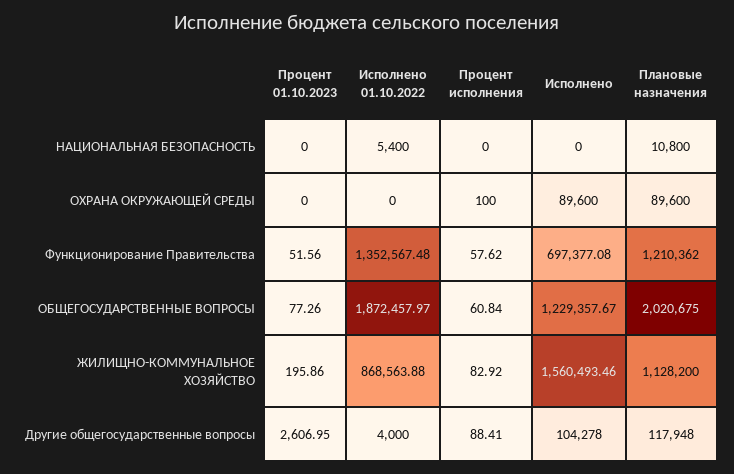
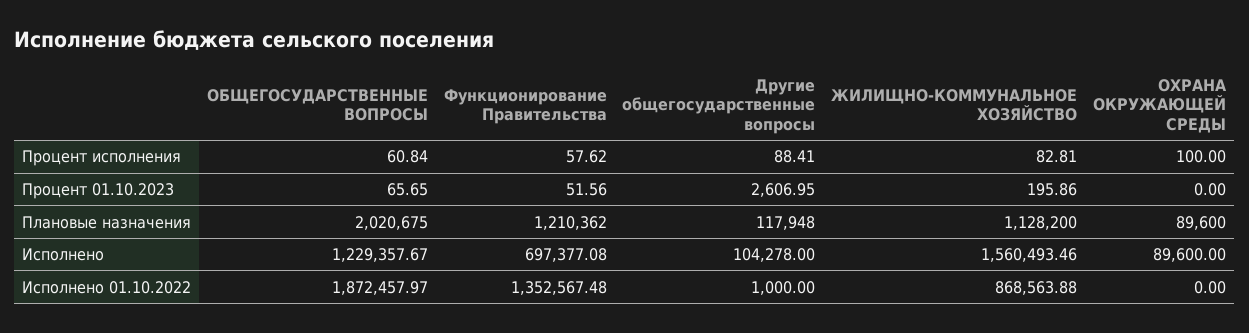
Процент 01.10.2023, НАЦИОНАЛЬНАЯ БЕЗОПАСНОСТЬ: 0 -> none
Исполнено 01.10.2022, НАЦИОНАЛЬНАЯ БЕЗОПАСНОСТЬ: 5400 -> none
Процент исполнения, НАЦИОНАЛЬНАЯ БЕЗОПАСНОСТЬ: 0 -> none
Исполнено, НАЦИОНАЛЬНАЯ БЕЗОПАСНОСТЬ: 0 -> none
Плановые назначения, НАЦИОНАЛЬНАЯ БЕЗОПАСНОСТЬ: 10800 -> none
Процент 01.10.2023, ОБЩЕГОСУДАРСТВЕННЫЕ ВОПРОСЫ: 77.26 -> 65.65
Процент исполнения, ЖИЛИЩНО-КОММУНАЛЬНОЕ ХОЗЯЙСТВО: 82.92 -> 82.81
Исполнено 01.10.2022, Другие общегосударственные вопросы: 4000 -> 1000

